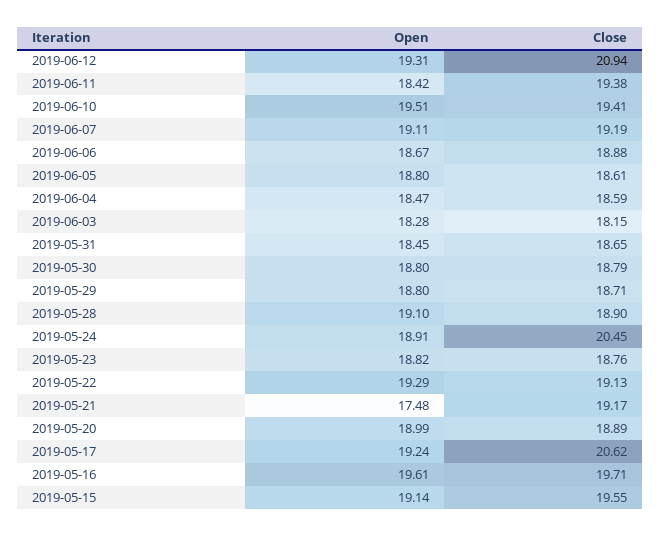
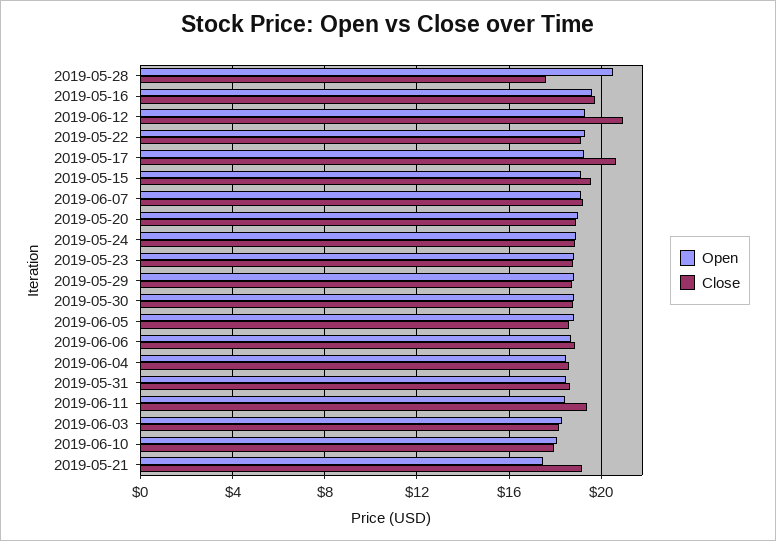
Open, 2019-06-10: 19.51 -> 18
Close, 2019-06-10: 19.41 -> 18
Open, 2019-05-28: 19.1 -> 20.5
Close, 2019-05-28: 18.9 -> 17.5
Close, 2019-05-24: 20.45 -> 19

